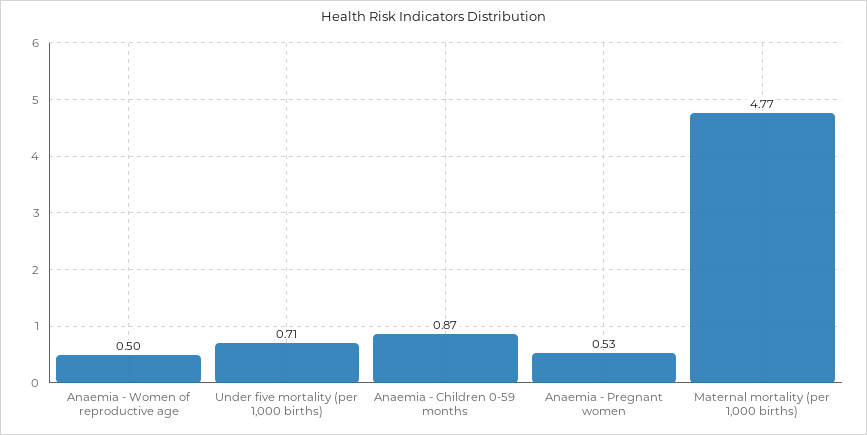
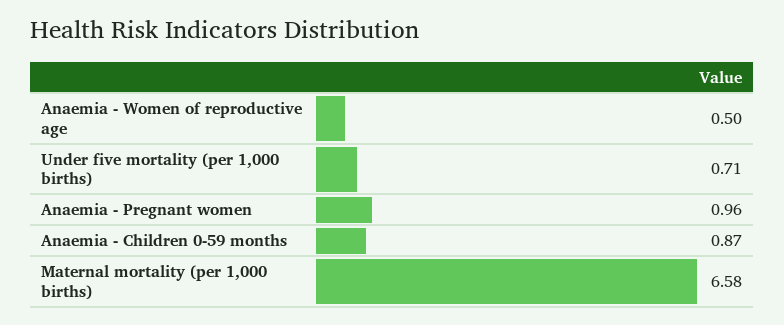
Anaemia - Pregnant women: 0.53 -> 0.96
Maternal mortality (per 1,000 births): 4.77 -> 6.58

